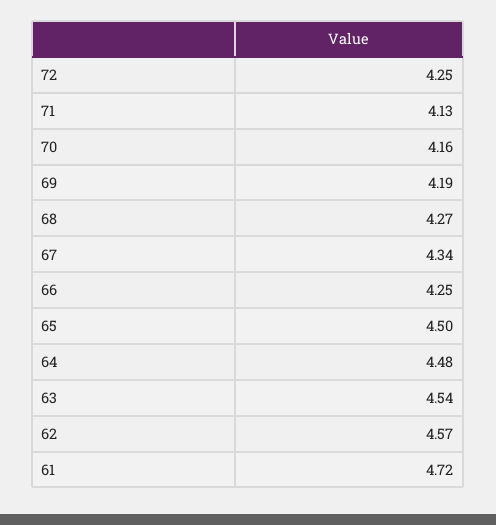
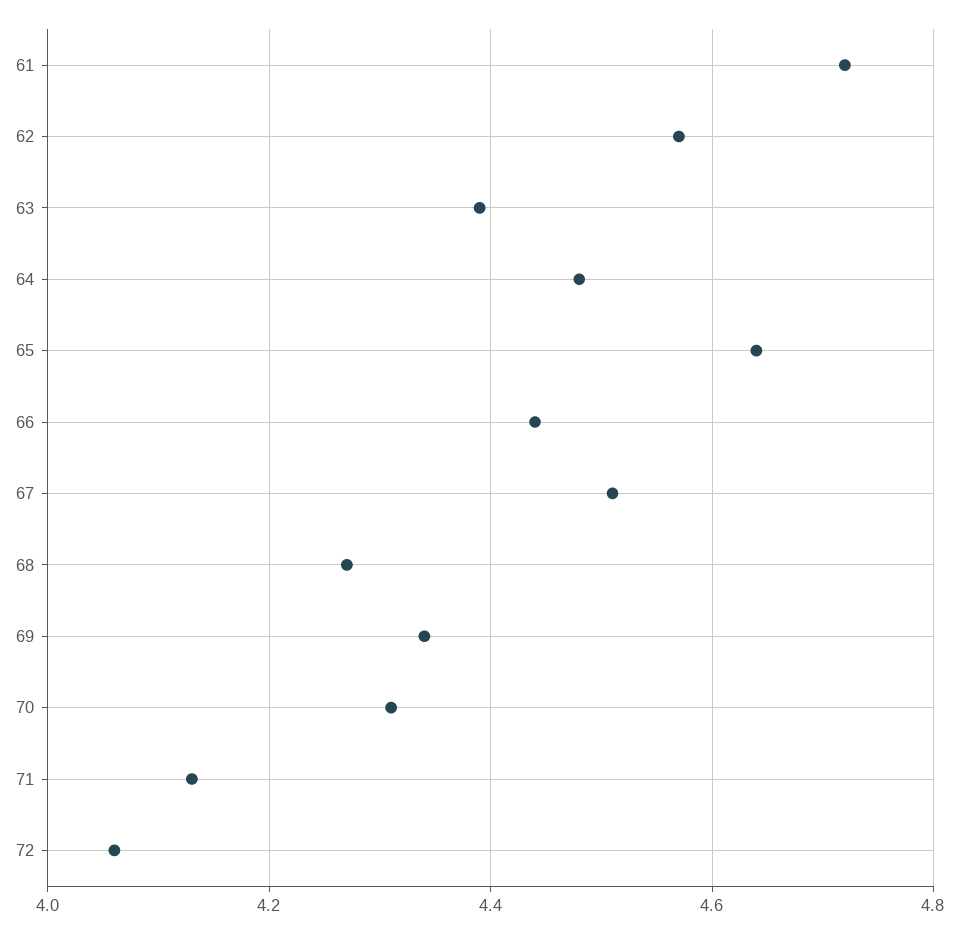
72: 4.25 -> 4.05
70: 4.16 -> 4.3
69: 4.19 -> 4.35
67: 4.34 -> 4.5
66: 4.25 -> 4.45
65: 4.5 -> 4.65
63: 4.54 -> 4.4

